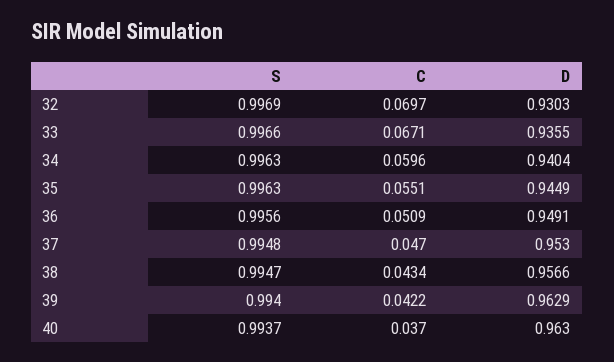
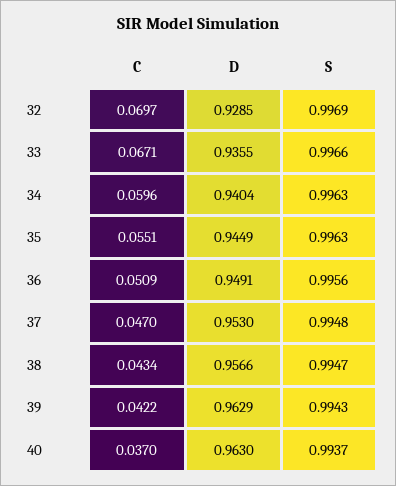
D, 32: 0.9303 -> 0.9285
S, 39: 0.994 -> 0.9943

